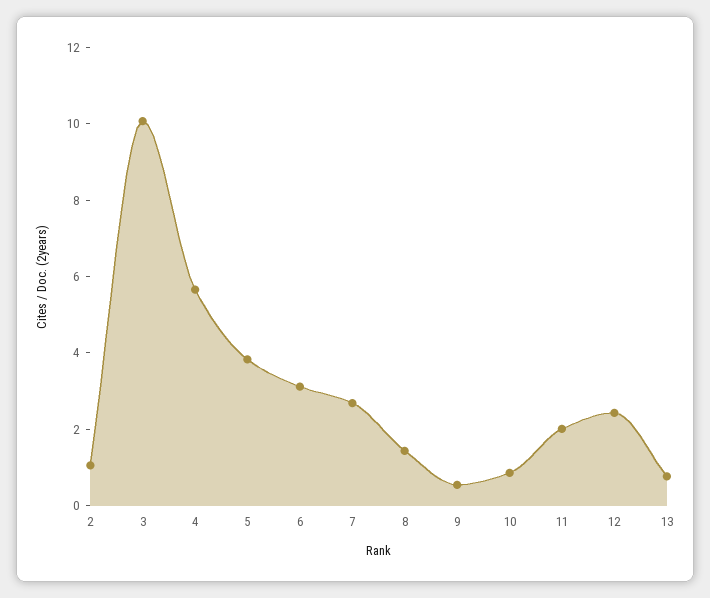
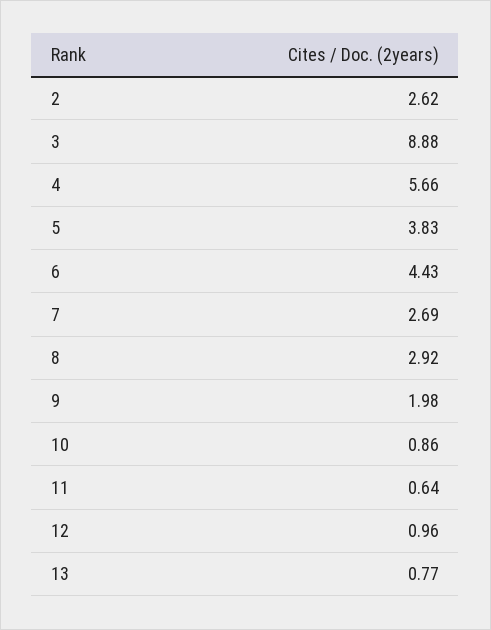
2: 1 -> 2.62
3: 10 -> 8.88
6: 3 -> 4.43
8: 1.5 -> 2.92
9: 0.5 -> 1.98
11: 2 -> 0.64
12: 2.5 -> 0.96

